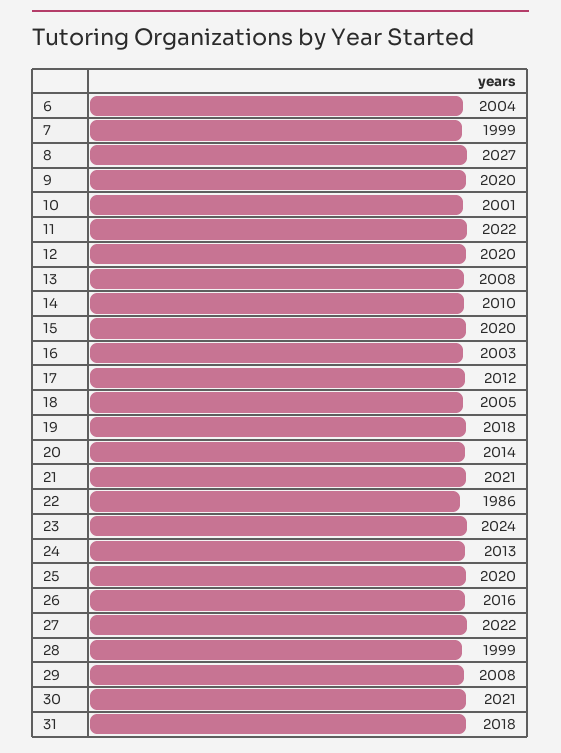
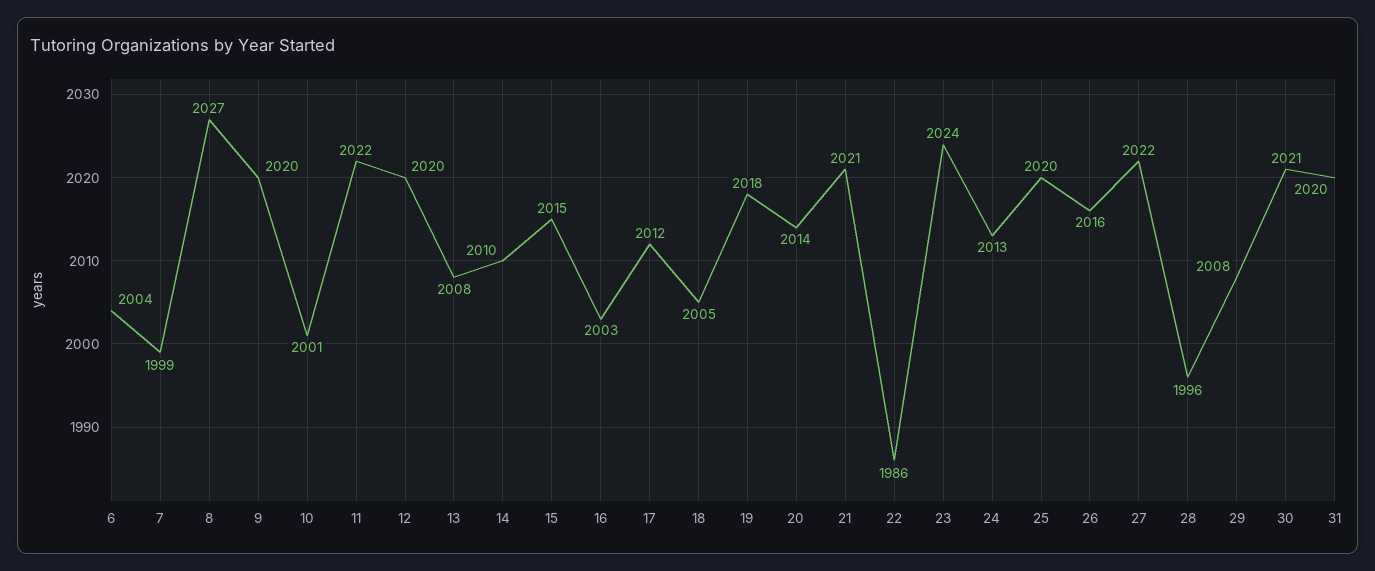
15: 2020 -> 2015
28: 1999 -> 1996
31: 2018 -> 2020

